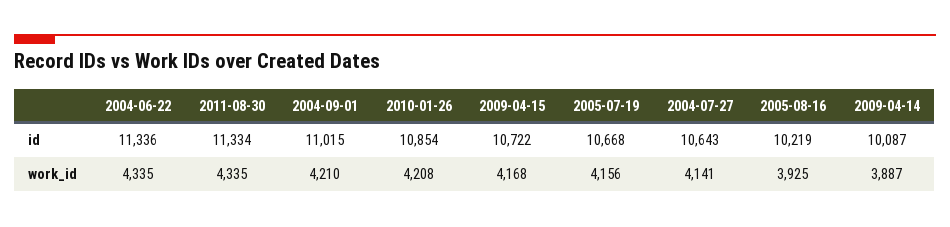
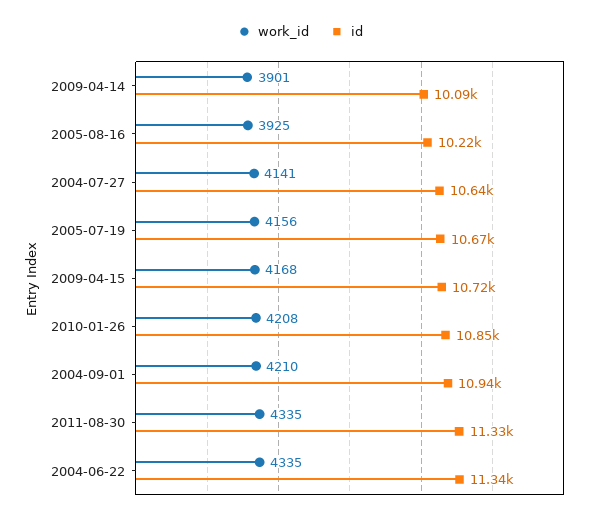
id, 2004-09-01: 11015 -> 10940
work_id, 2009-04-14: 3887 -> 3901

